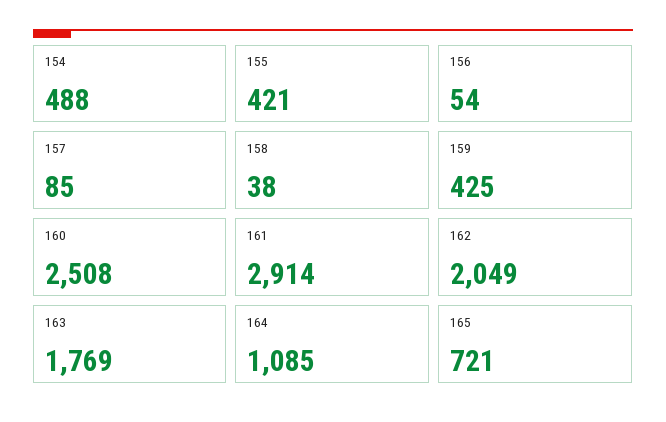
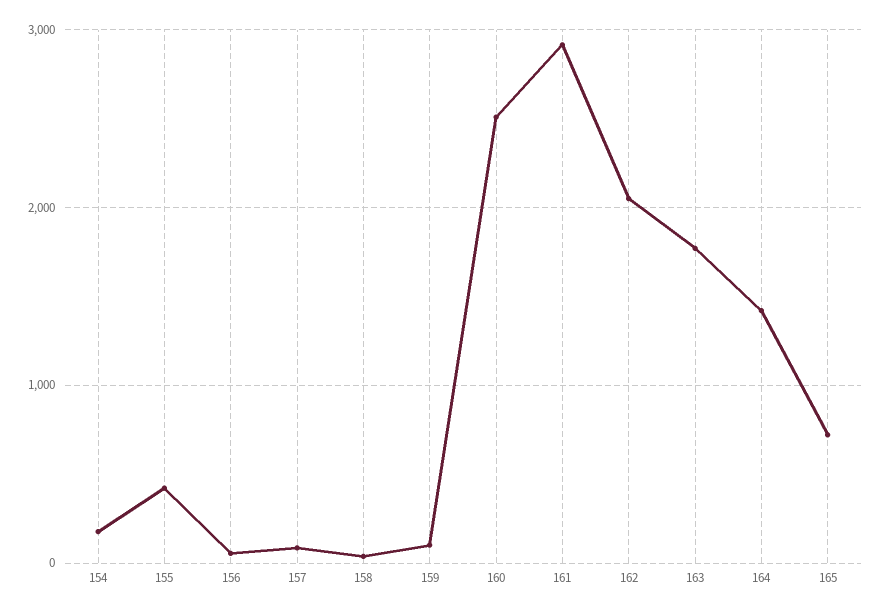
154: 488 -> 200
159: 425 -> 100
164: 1085 -> 1400

